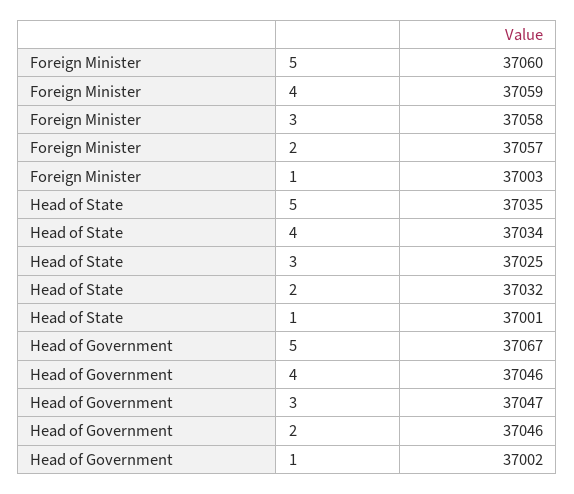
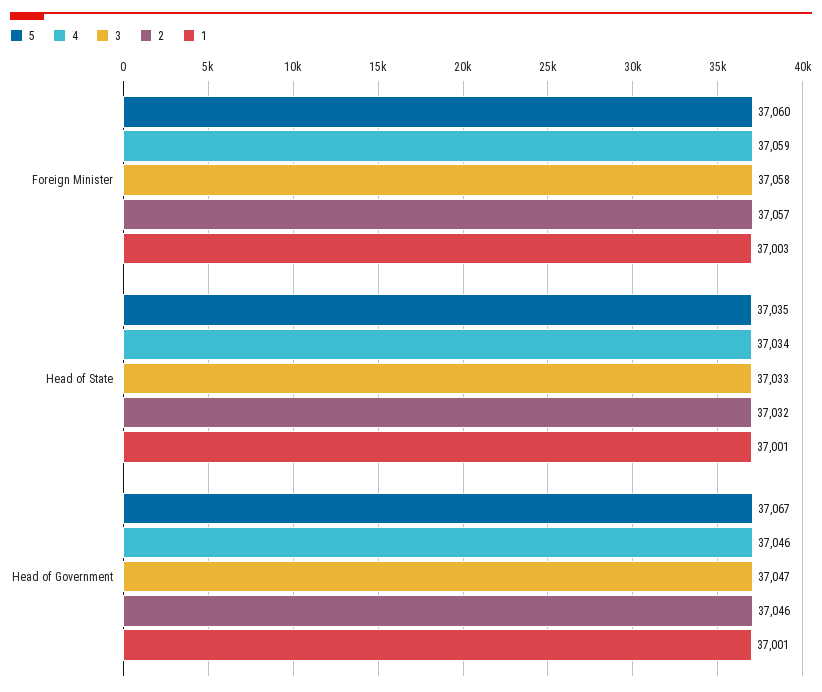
3, Head of State: 37025 -> 37033
1, Head of Government: 37002 -> 37001

